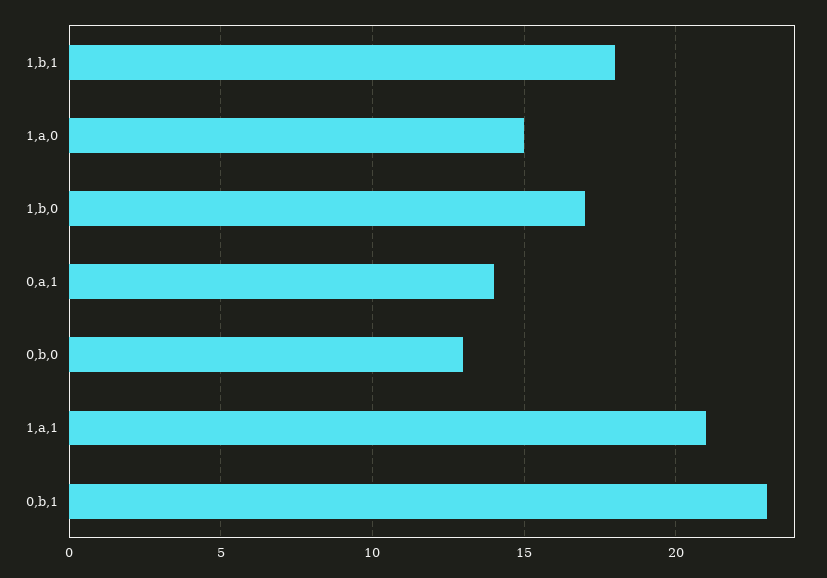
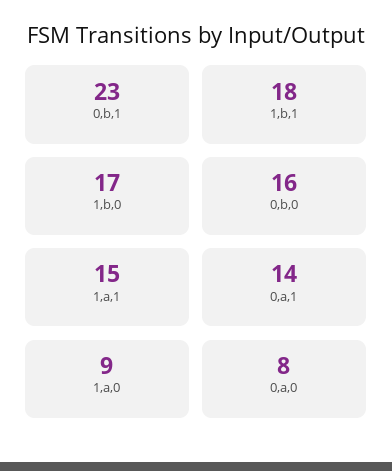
1,a,0: 15 -> 9
0,b,0: 13 -> 16
1,a,1: 21 -> 15
0,a,0: none -> 8

